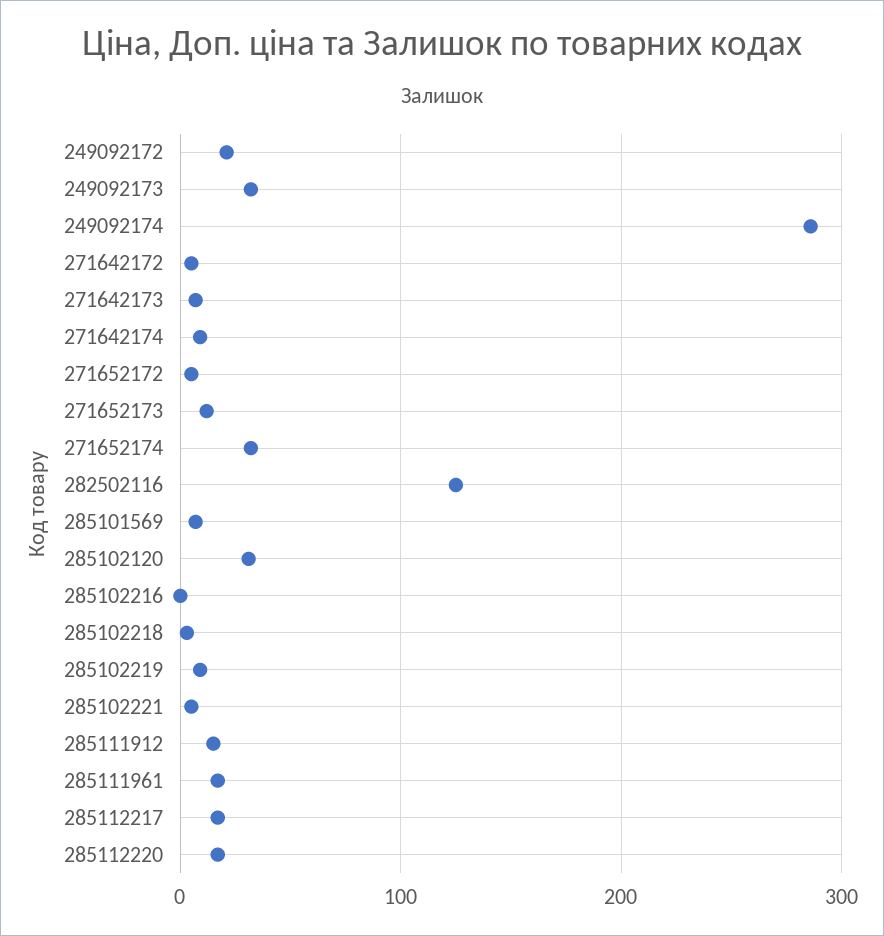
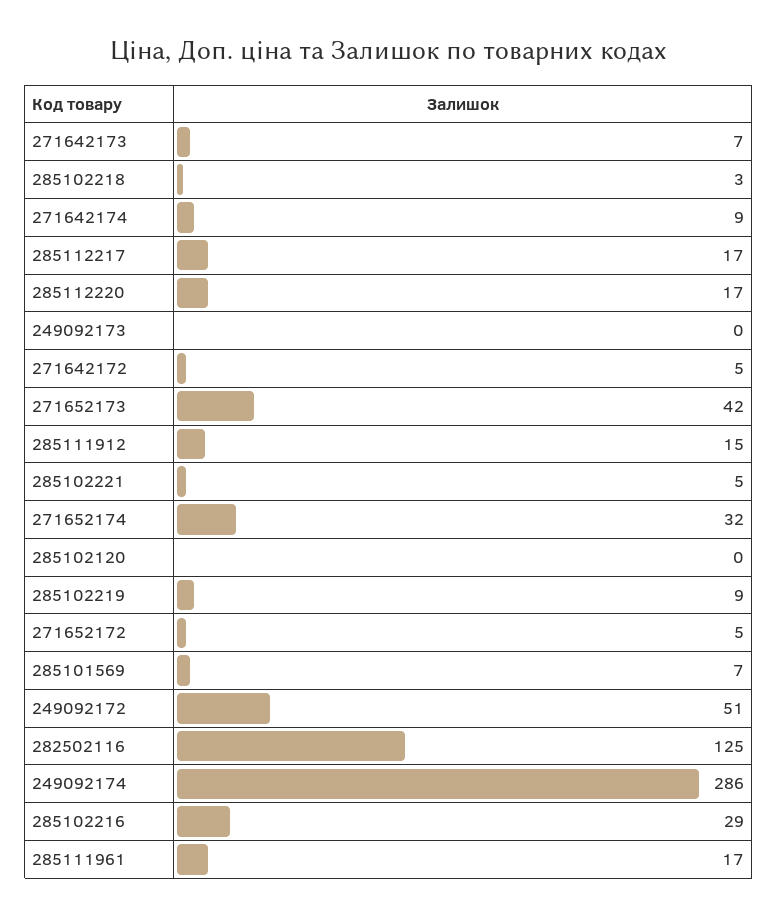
249092172: 20 -> 51
249092173: 30 -> 0
271652173: 10 -> 42
285102120: 30 -> 0
285102216: 0 -> 29

